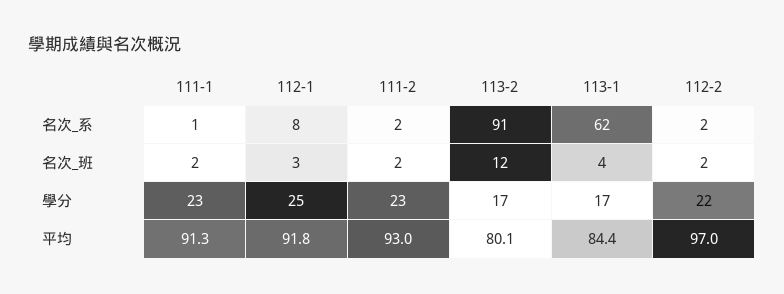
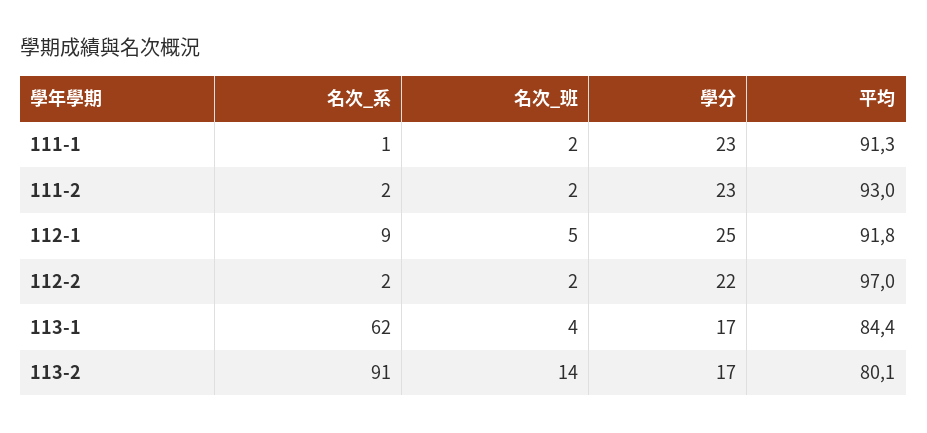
112-1, 名次_系: 8 -> 9
112-1, 名次_班: 3 -> 5
113-2, 名次_班: 12 -> 14

